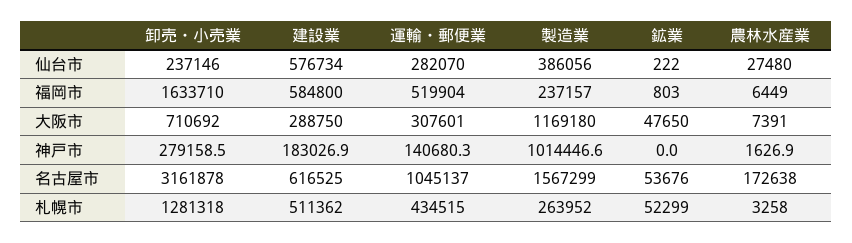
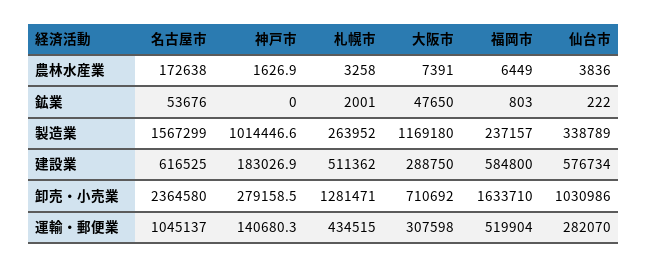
卸売・小売業, 仙台市: 237146 -> 1030986
製造業, 仙台市: 386056 -> 338789
農林水産業, 仙台市: 27480 -> 3836
運輸・郵便業, 大阪市: 307601 -> 307598
卸売・小売業, 名古屋市: 3161878 -> 2364580
卸売・小売業, 札幌市: 1281318 -> 1281471
鉱業, 札幌市: 52299 -> 2001

